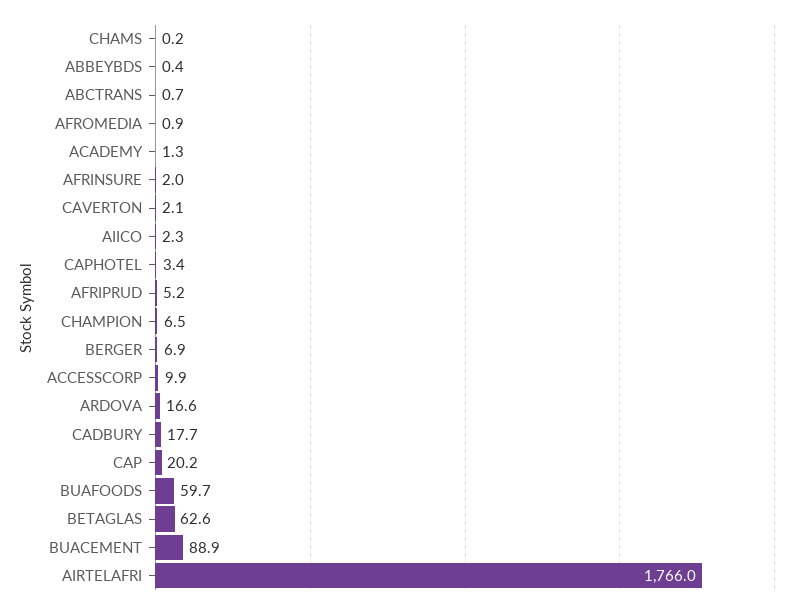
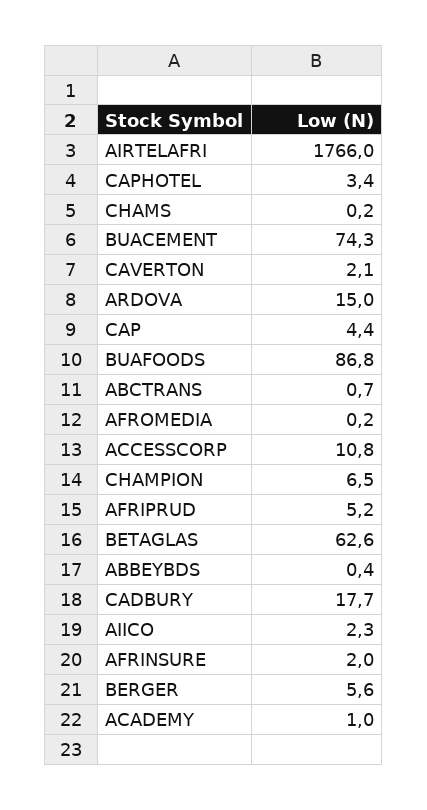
AFROMEDIA: 0.9 -> 0.2
ACADEMY: 1.3 -> 1
BERGER: 6.9 -> 5.6
ACCESSCORP: 9.9 -> 10.8
ARDOVA: 16.6 -> 15
CAP: 20.2 -> 4.4
BUAFOODS: 59.7 -> 86.8
BUACEMENT: 88.9 -> 74.3

